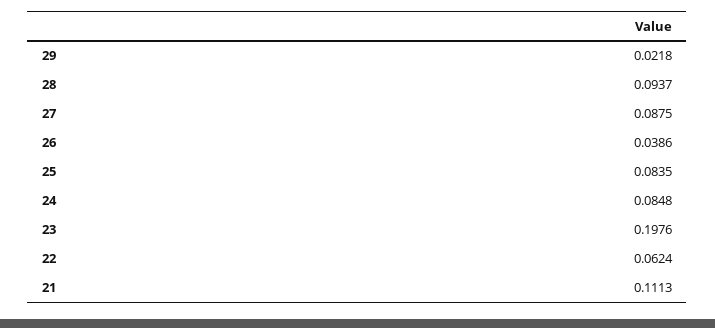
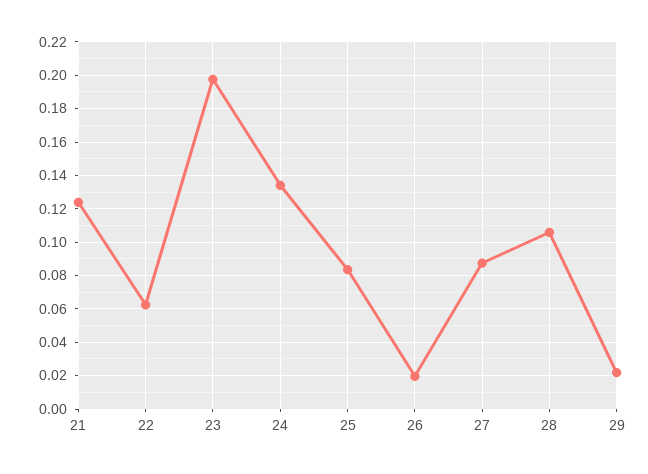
28: 0.0937 -> 0.105
26: 0.0386 -> 0.02
24: 0.0848 -> 0.135
21: 0.1113 -> 0.125

